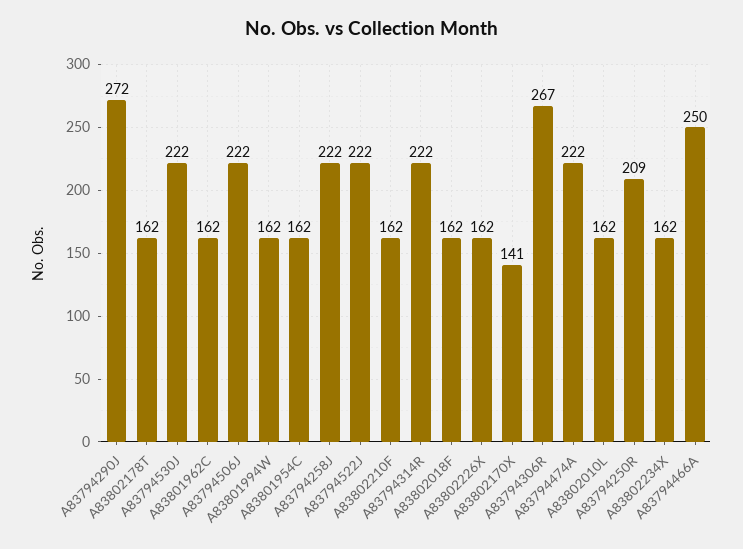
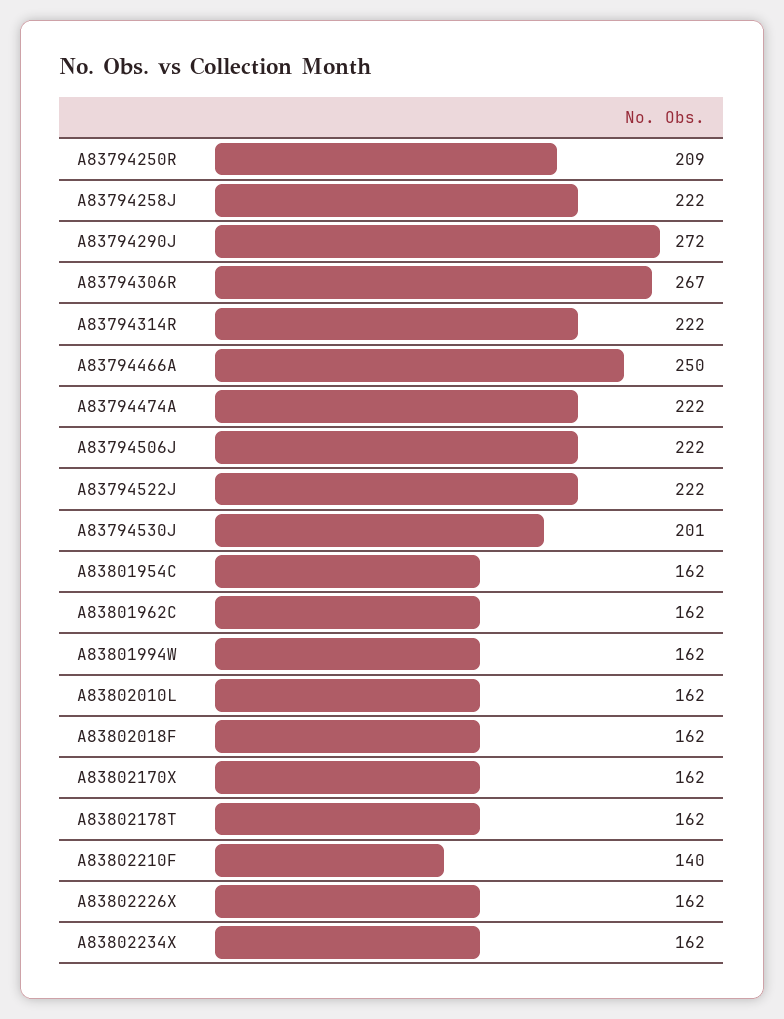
A83794530J: 222 -> 201
A83802210F: 162 -> 140
A83802170X: 141 -> 162

